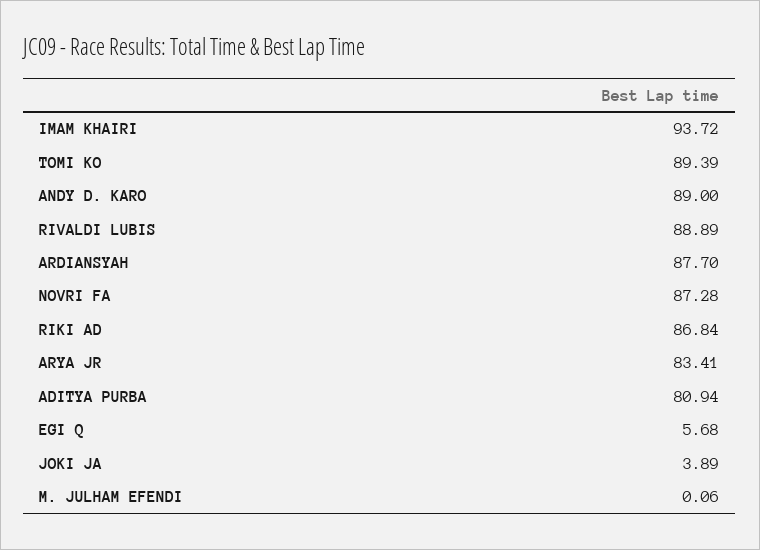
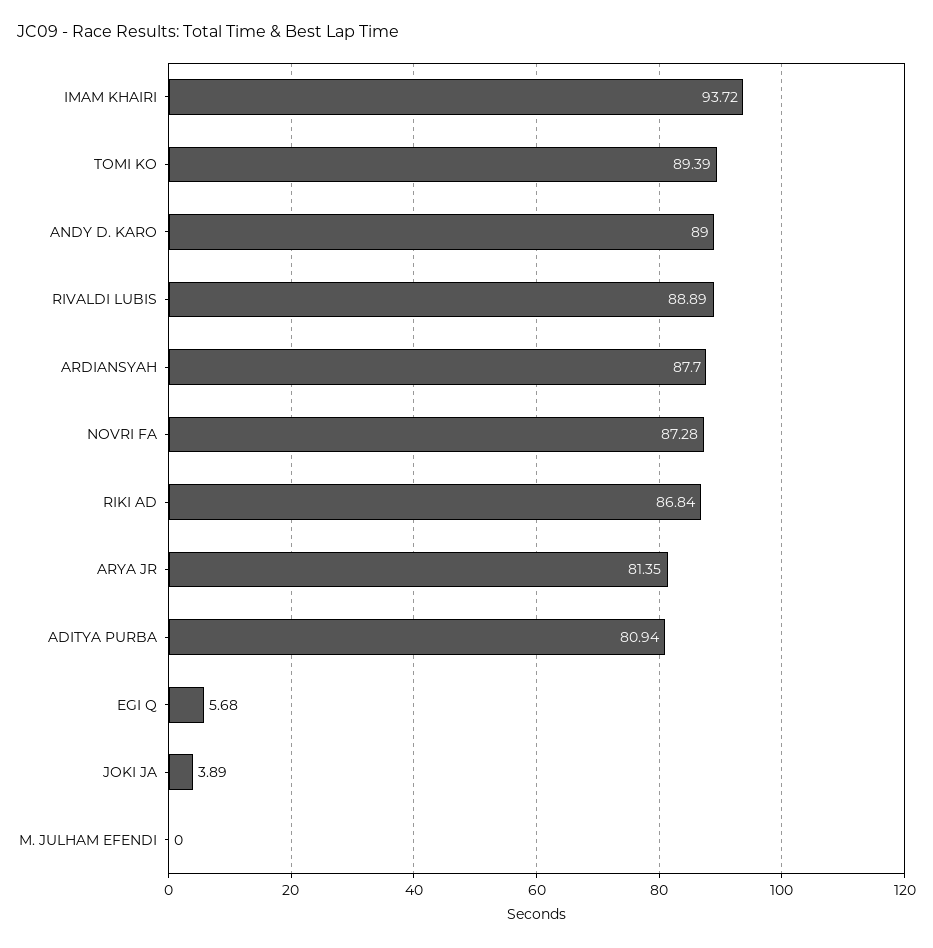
ARYA JR: 83.41 -> 81.35
M. JULHAM EFENDI: 0.06 -> 0

